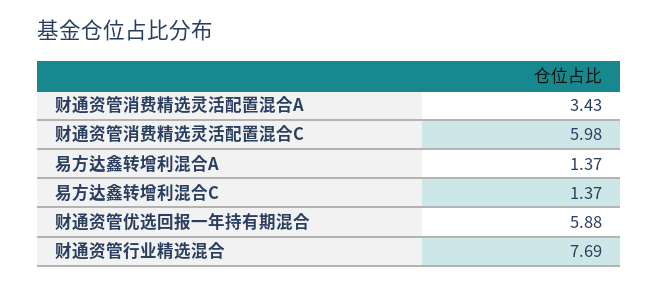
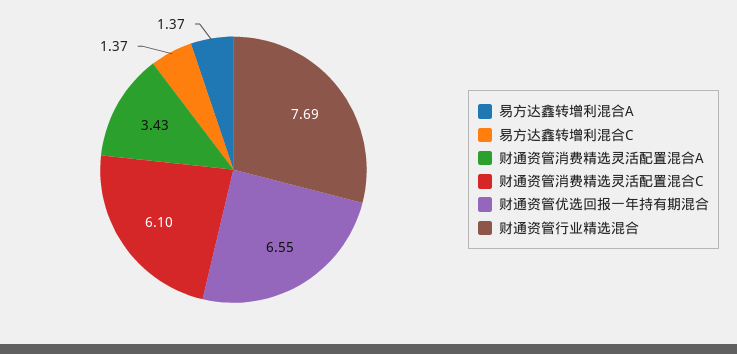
财通资管消费精选灵活配置混合C: 5.98 -> 6.1
财通资管优选回报一年持有期混合: 5.88 -> 6.55

